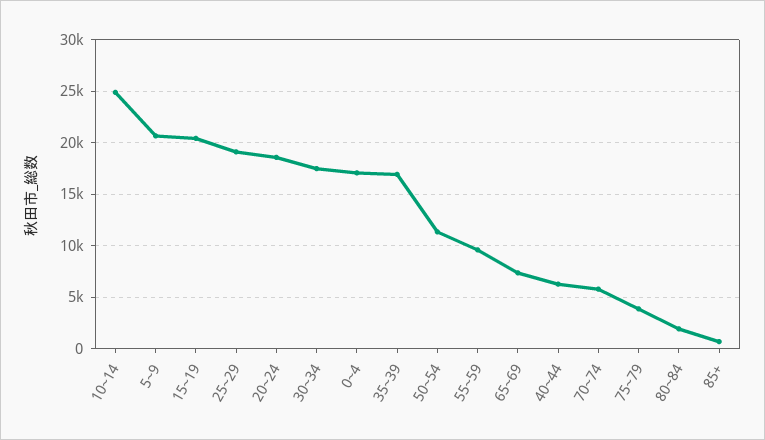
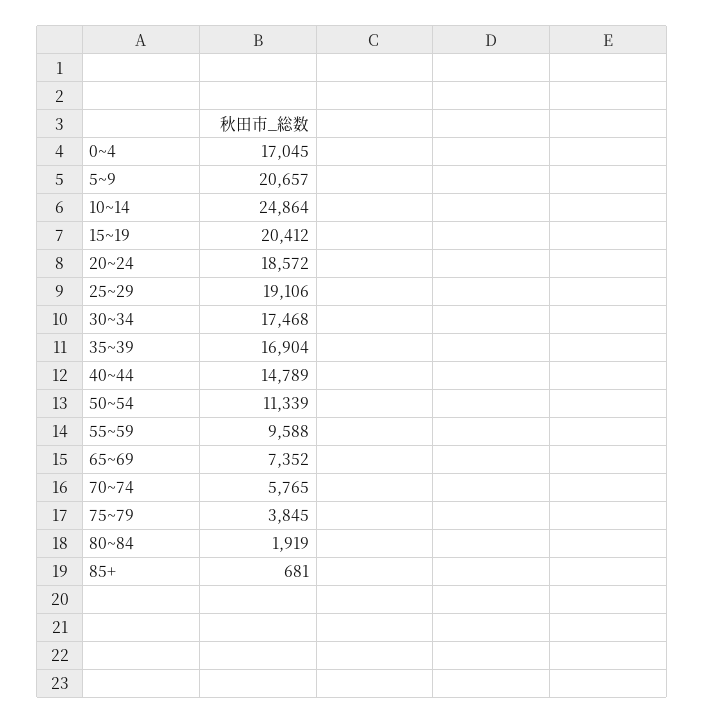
40~44: 6000 -> 14789

